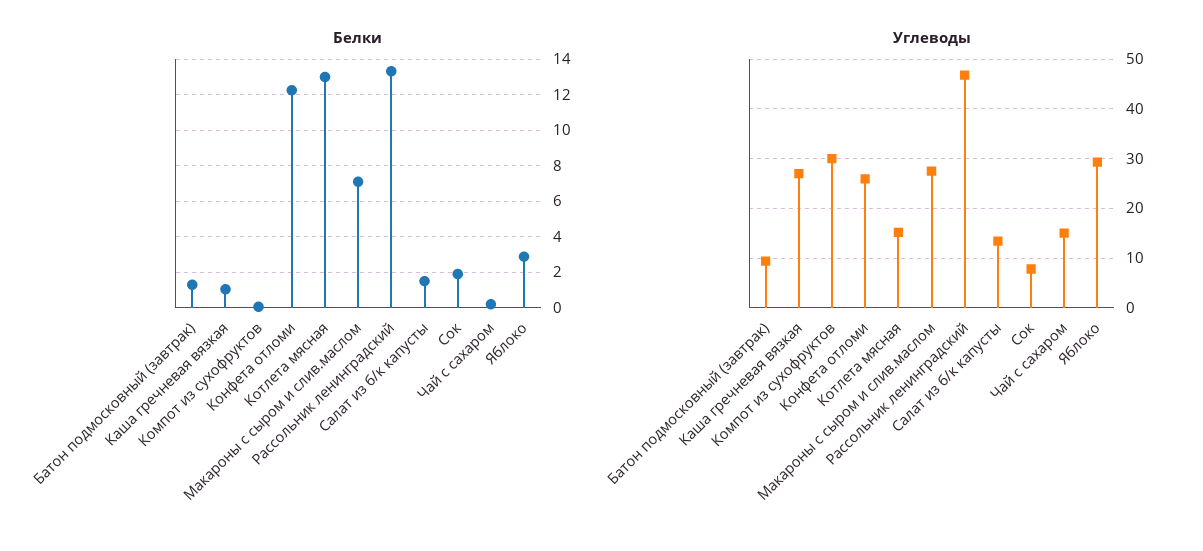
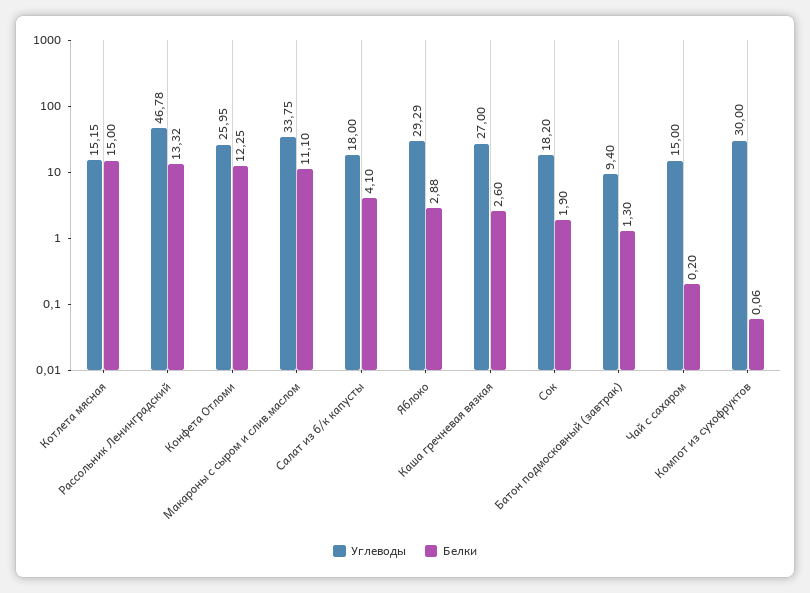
Белки, Каша гречневая вязкая: 1 -> 2.6
Белки, Котлета мясная: 13 -> 15
Белки, Макароны с сыром и слив.маслом: 7 -> 11.1
Белки, Салат из б/к капусты: 1.5 -> 4.1
Углеводы, Макароны с сыром и слив.маслом: 28 -> 33.75
Углеводы, Салат из б/к капусты: 14 -> 18
Углеводы, Сок: 8 -> 18.2

